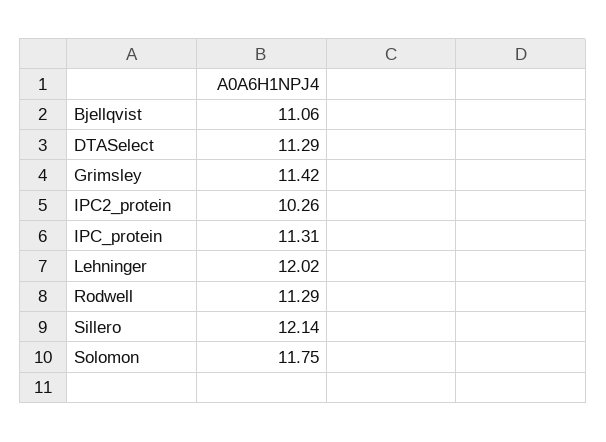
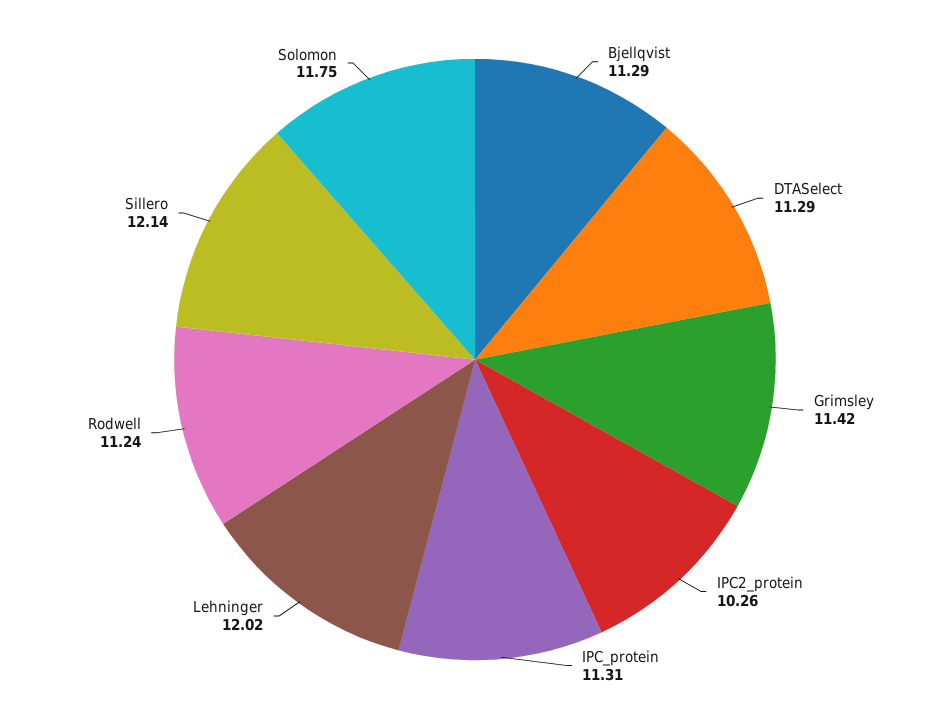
Bjellqvist: 11.06 -> 11.29
Rodwell: 11.29 -> 11.24

